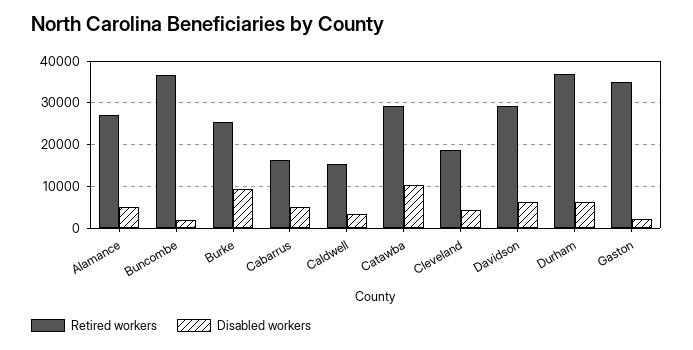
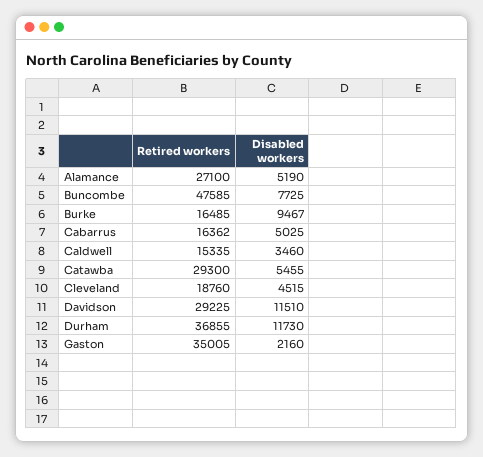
Retired workers, Buncombe: 36000 -> 47585
Disabled workers, Buncombe: 2000 -> 7725
Retired workers, Burke: 26000 -> 16485
Disabled workers, Catawba: 10000 -> 5455
Disabled workers, Davidson: 6000 -> 11510
Disabled workers, Durham: 6000 -> 11730

